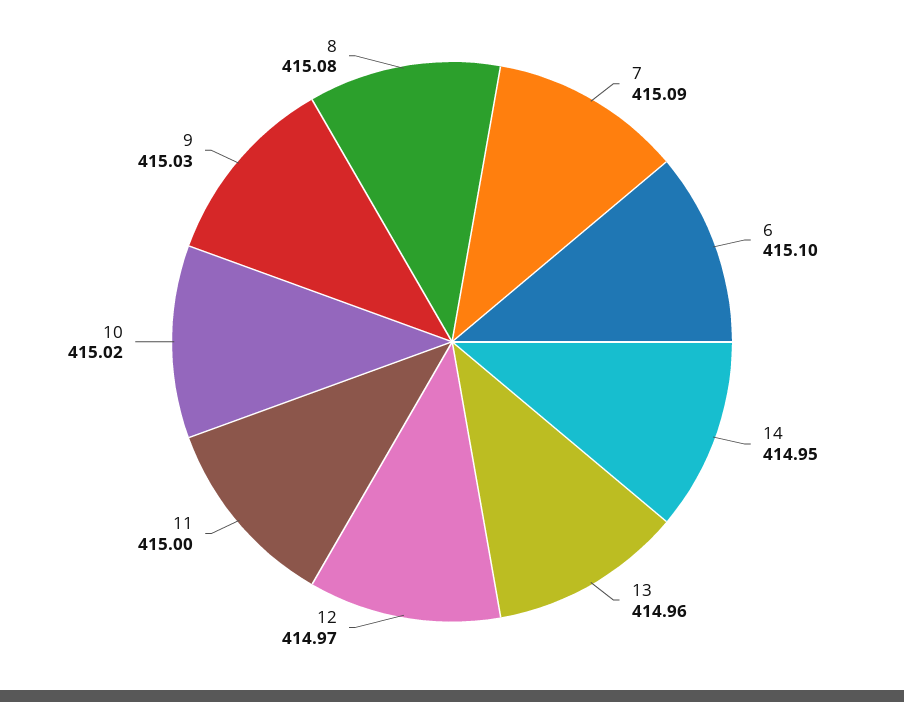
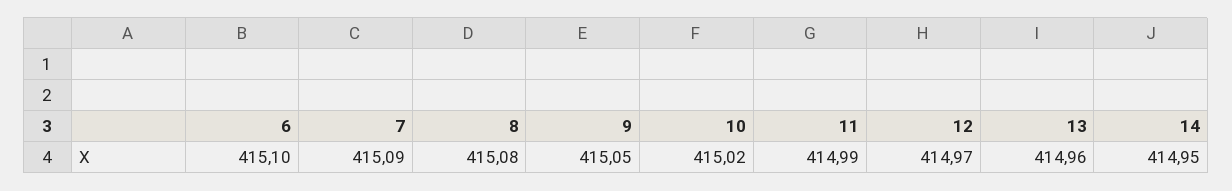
11: 415 -> 414.99
9: 415.03 -> 415.05

